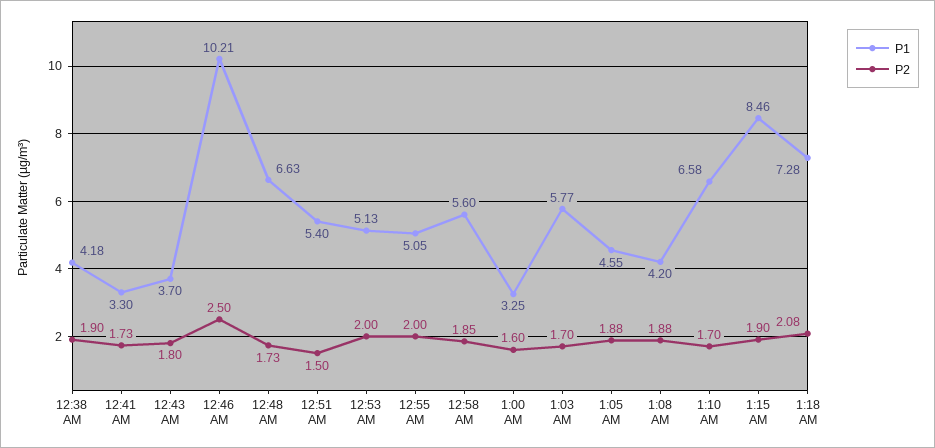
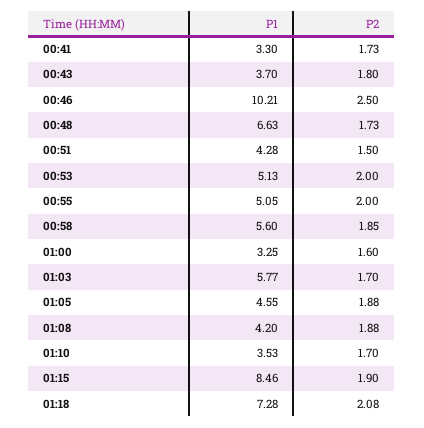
P1, 12:38 AM: 4.18 -> none
P2, 12:38 AM: 1.9 -> none
P1, 12:51 AM: 5.4 -> 4.28
P1, 1:10 AM: 6.58 -> 3.53

